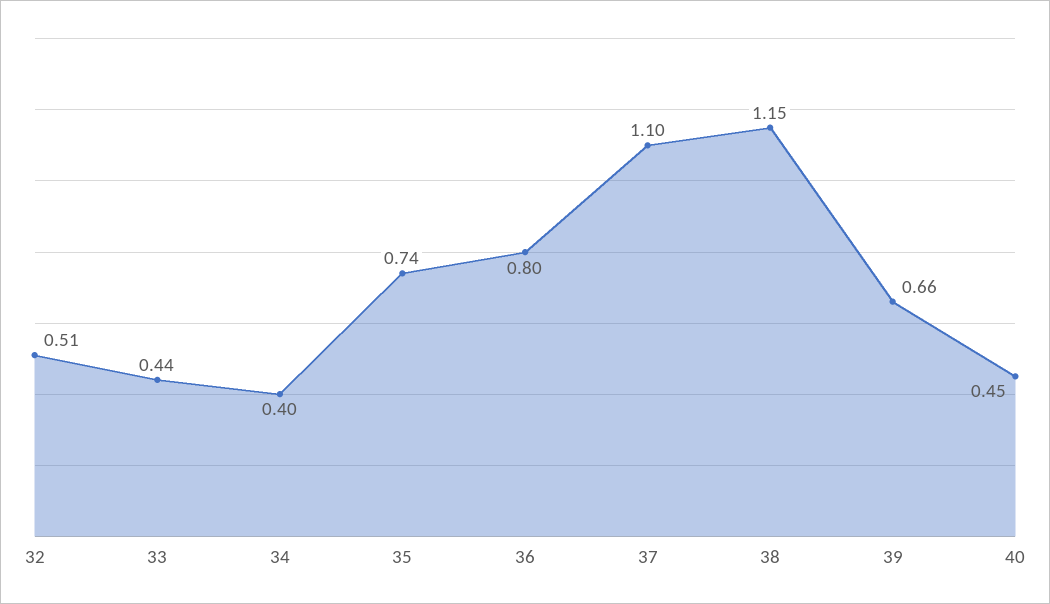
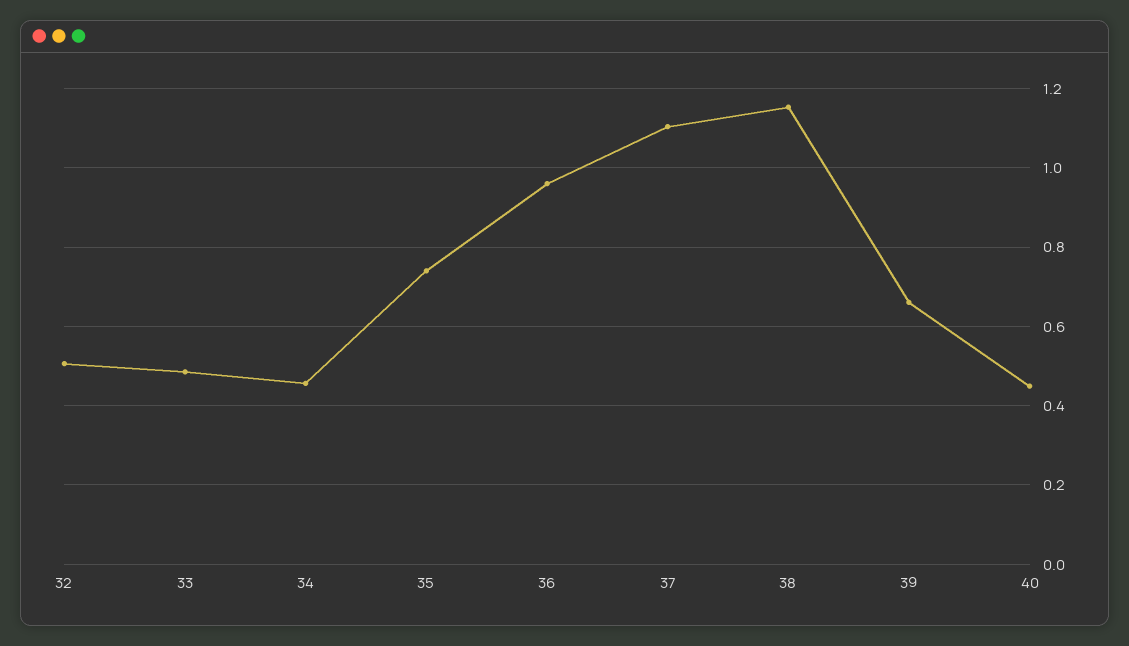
33: 0.44 -> 0.48
34: 0.4 -> 0.46
36: 0.8 -> 0.96

